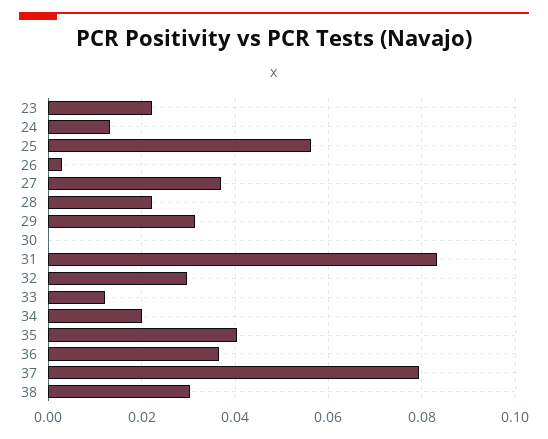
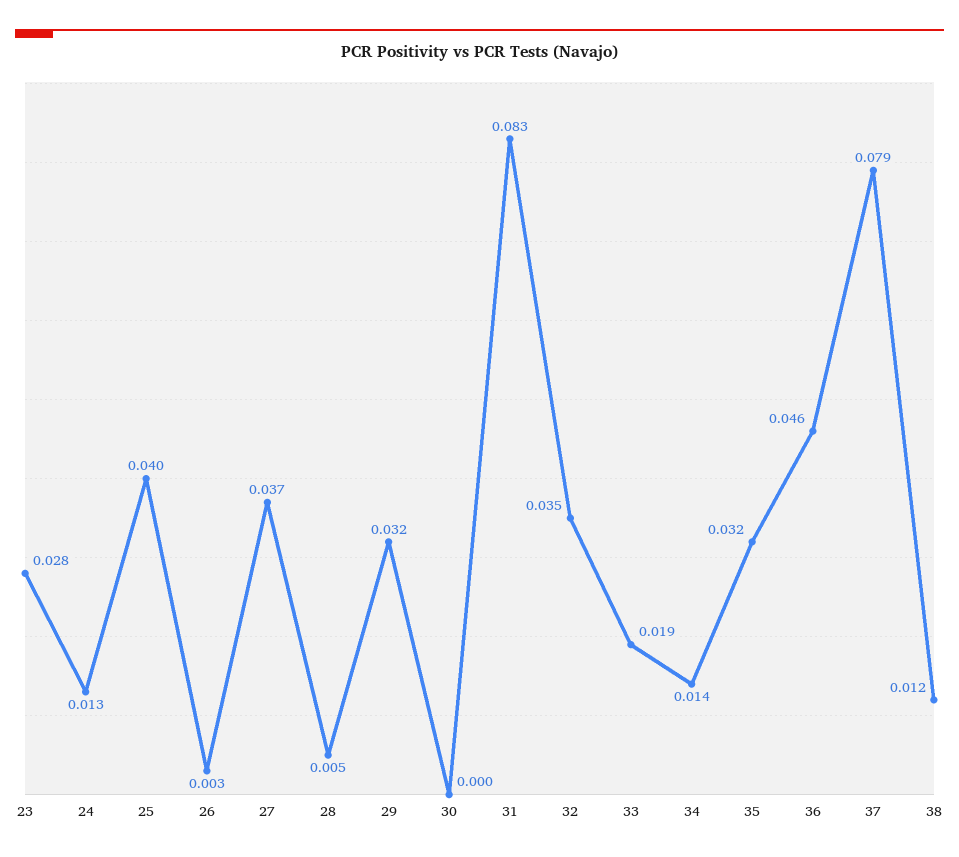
23: 0.022 -> 0.028
25: 0.056 -> 0.04
28: 0.022 -> 0.005
32: 0.03 -> 0.035
33: 0.012 -> 0.019
34: 0.02 -> 0.014
35: 0.04 -> 0.032
36: 0.036 -> 0.046
38: 0.03 -> 0.012

